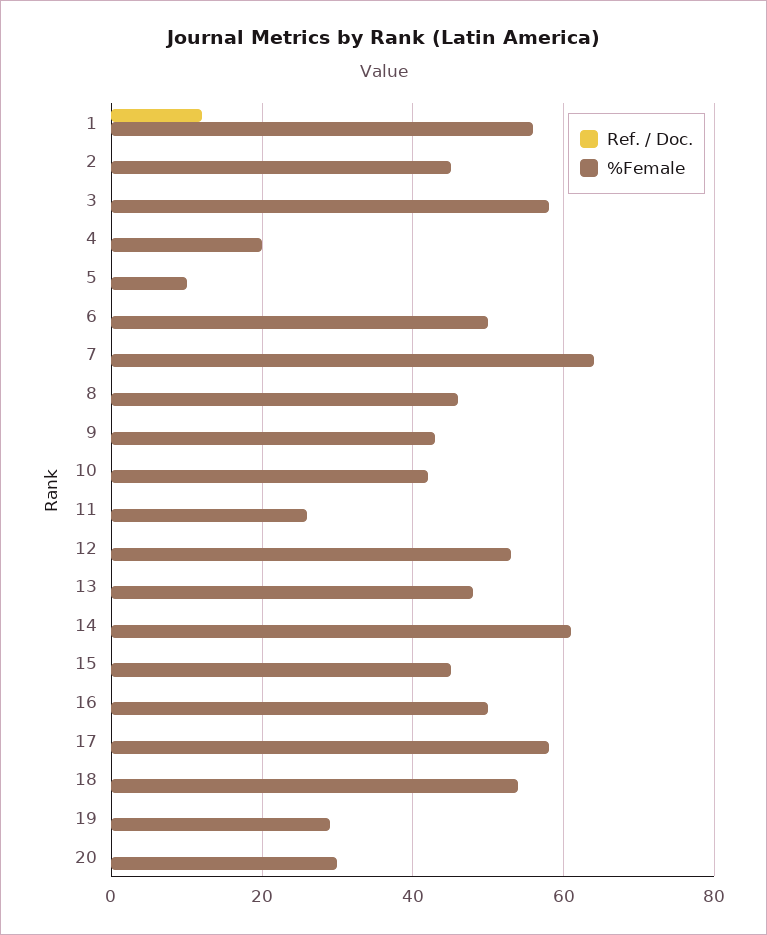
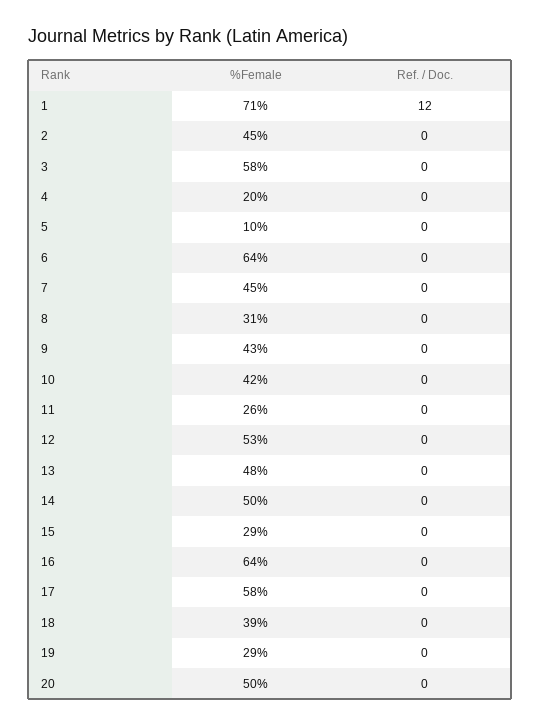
%Female, 1: 55 -> 71
%Female, 6: 50 -> 64
%Female, 7: 65 -> 45
%Female, 8: 45 -> 31
%Female, 14: 60 -> 50
%Female, 15: 45 -> 29
%Female, 16: 50 -> 64
%Female, 18: 55 -> 39
%Female, 20: 30 -> 50

